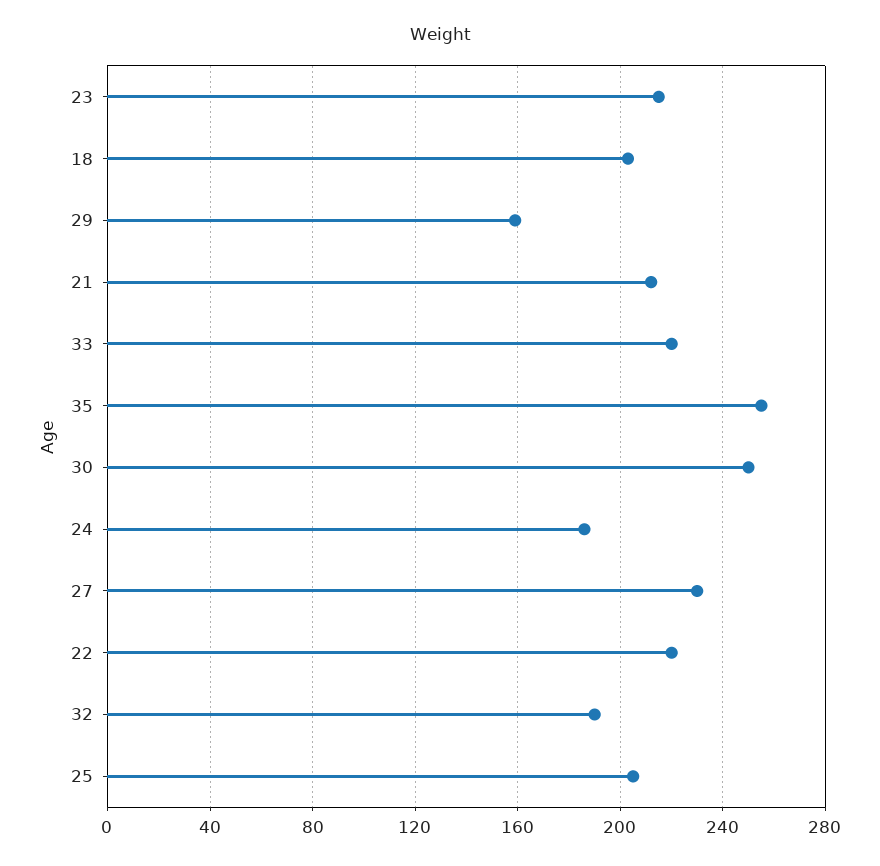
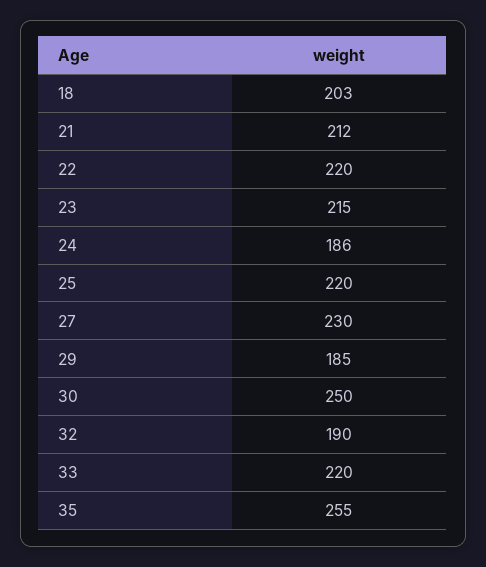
29: 160 -> 185
25: 205 -> 220

